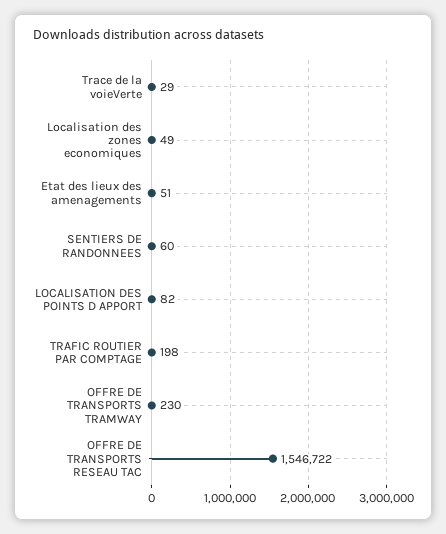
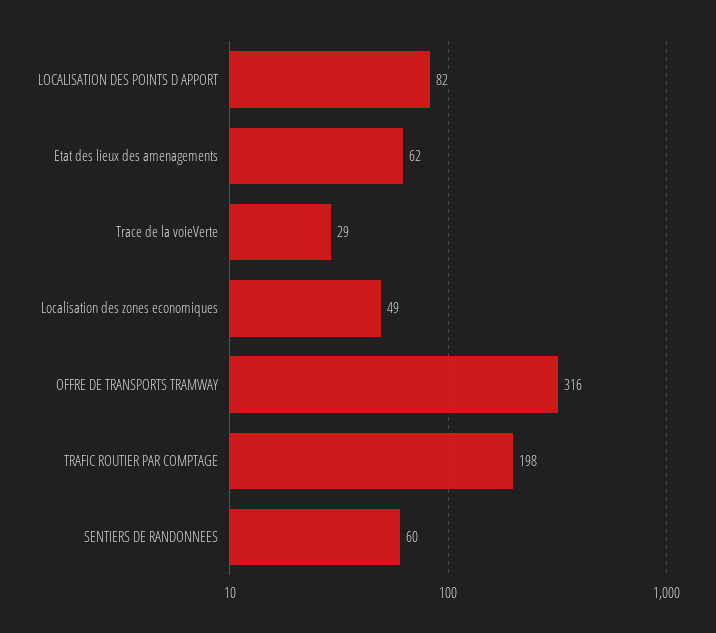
Etat des lieux des amenagements: 51 -> 62
OFFRE DE TRANSPORTS TRAMWAY: 230 -> 316
OFFRE DE TRANSPORTS RESEAU TAC: 1546722 -> none

